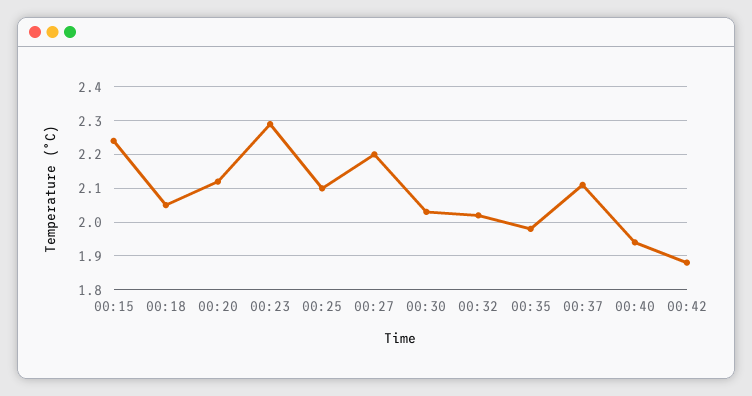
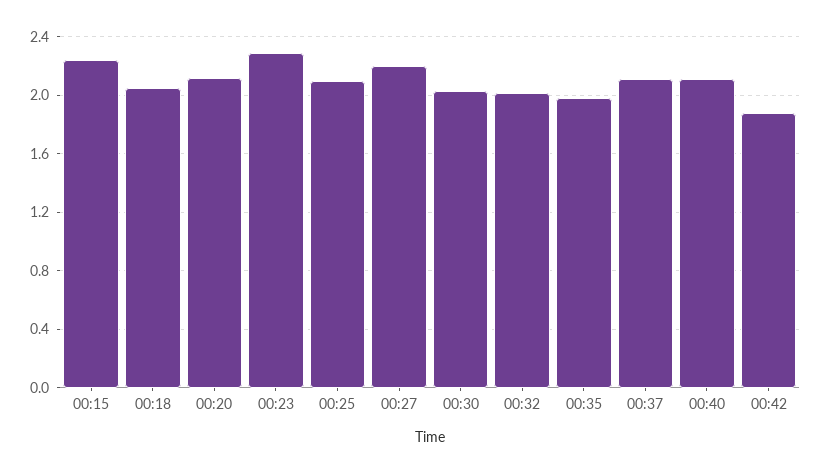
00:40: 1.95 -> 2.1

